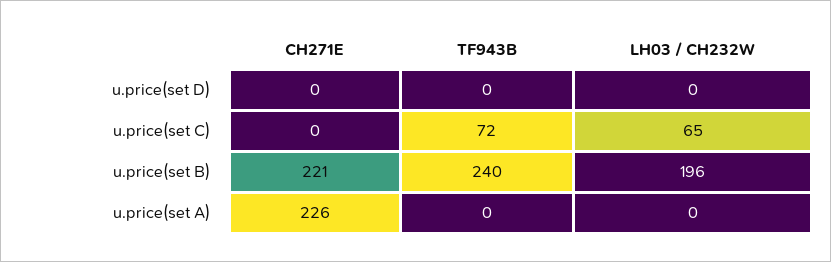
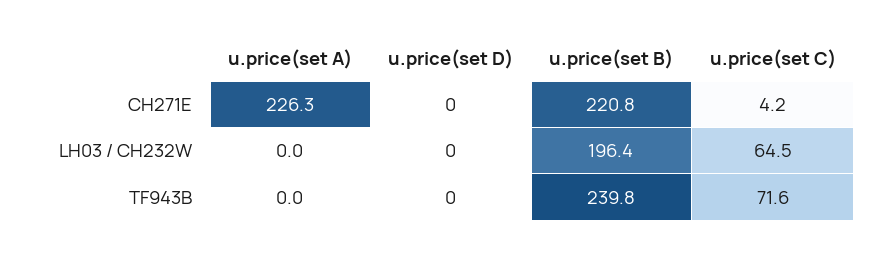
CH271E, u.price(set C): 0 -> 4.2

